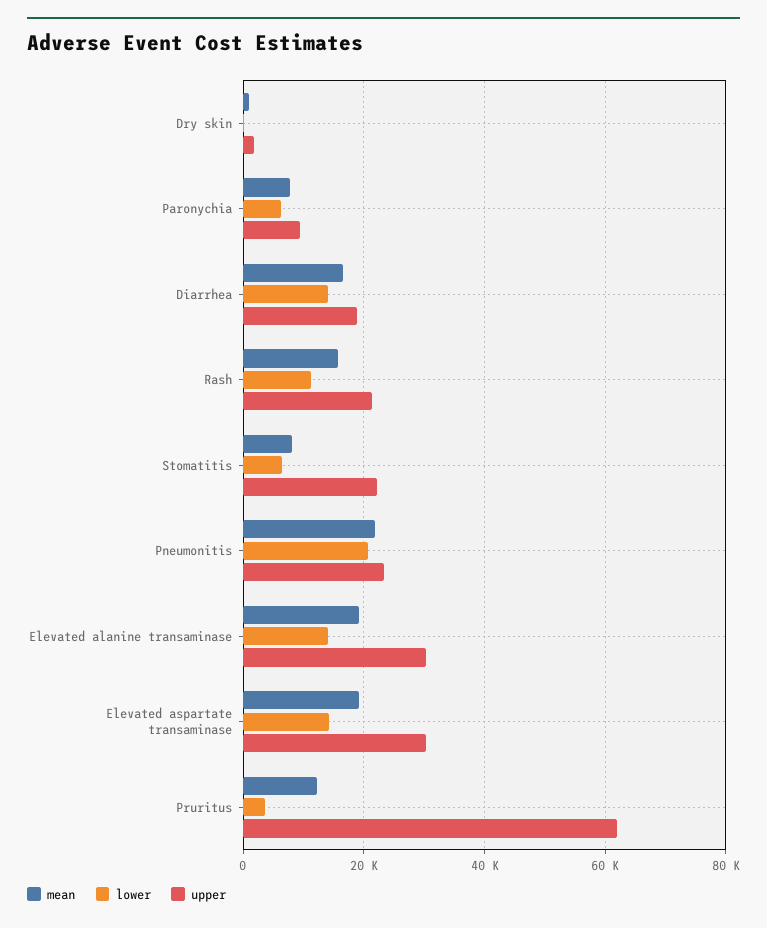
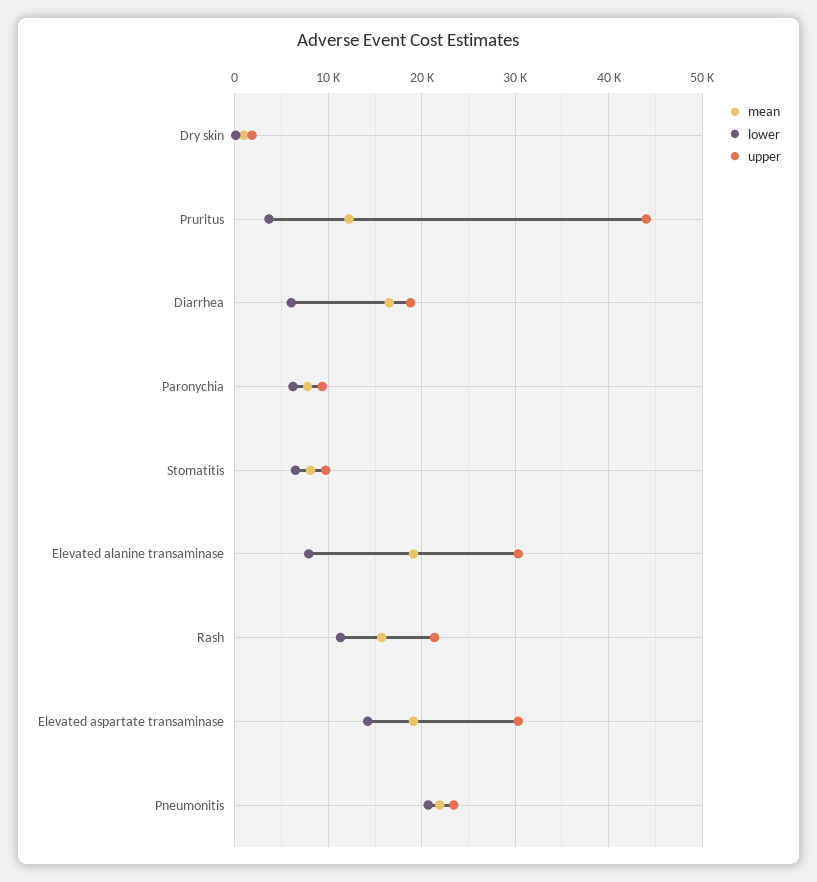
lower, Diarrhea: 14000 -> 6000
upper, Stomatitis: 22000 -> 10000
lower, Elevated alanine transaminase: 14000 -> 8000
upper, Pruritus: 62000 -> 44000

